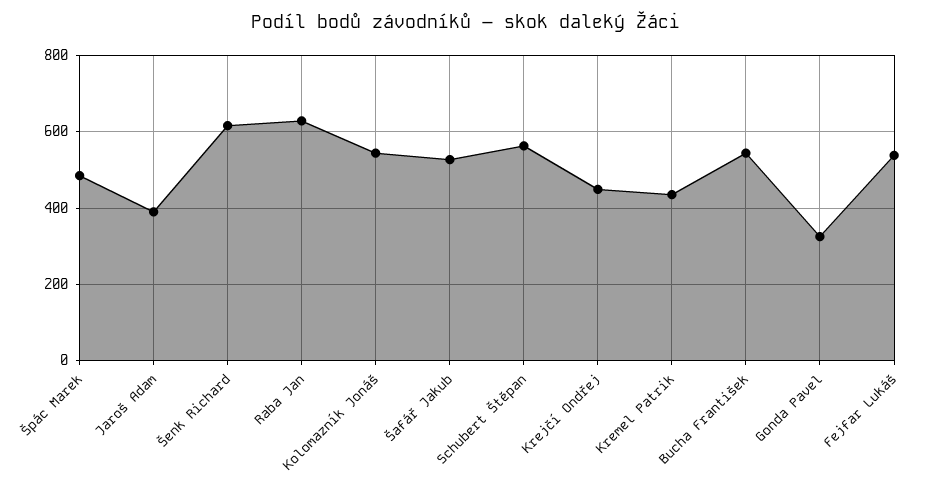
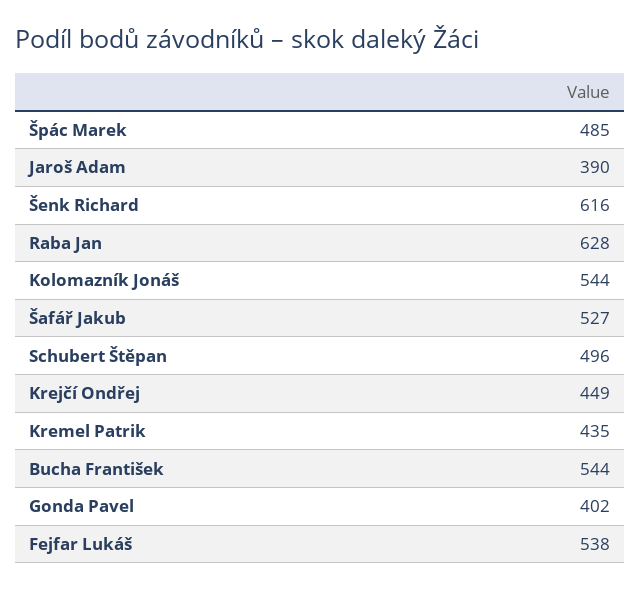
Schubert Štěpan: 560 -> 496
Gonda Pavel: 320 -> 402

